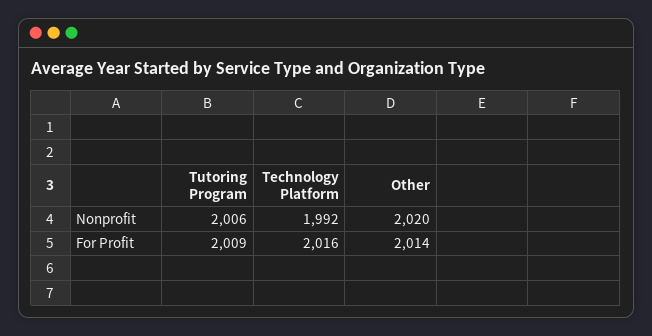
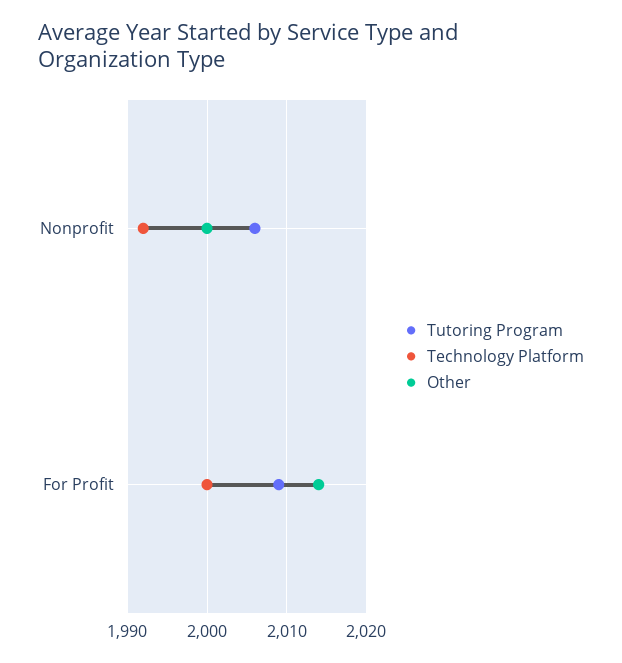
Other, Nonprofit: 2020 -> 2000
Technology Platform, For Profit: 2016 -> 2000

